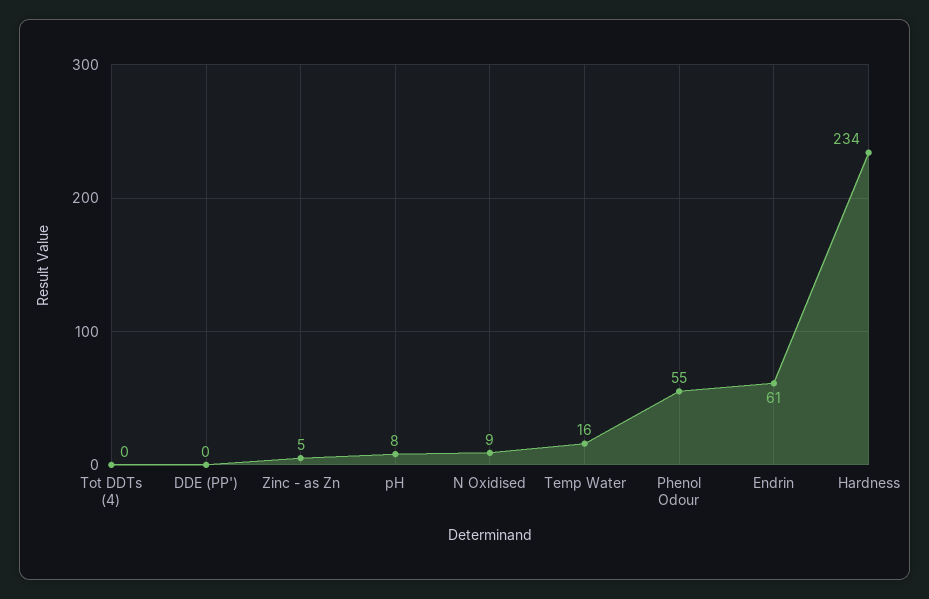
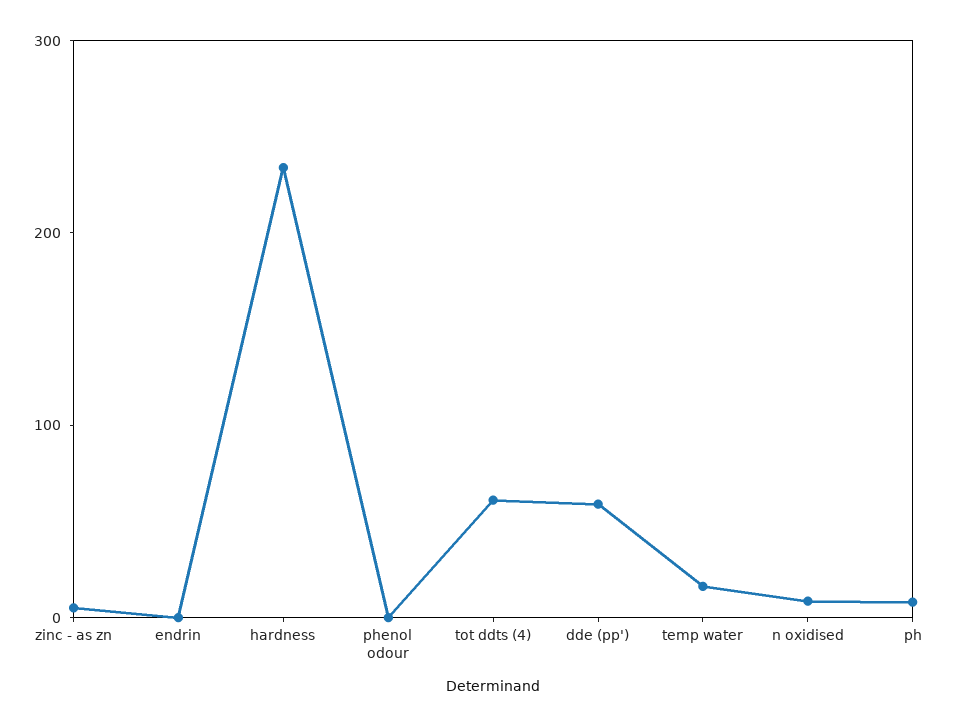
Tot DDTs (4): 0 -> 60
DDE (PP'): 0 -> 60
Phenol Odour: 55 -> 0
Endrin: 61 -> 0

